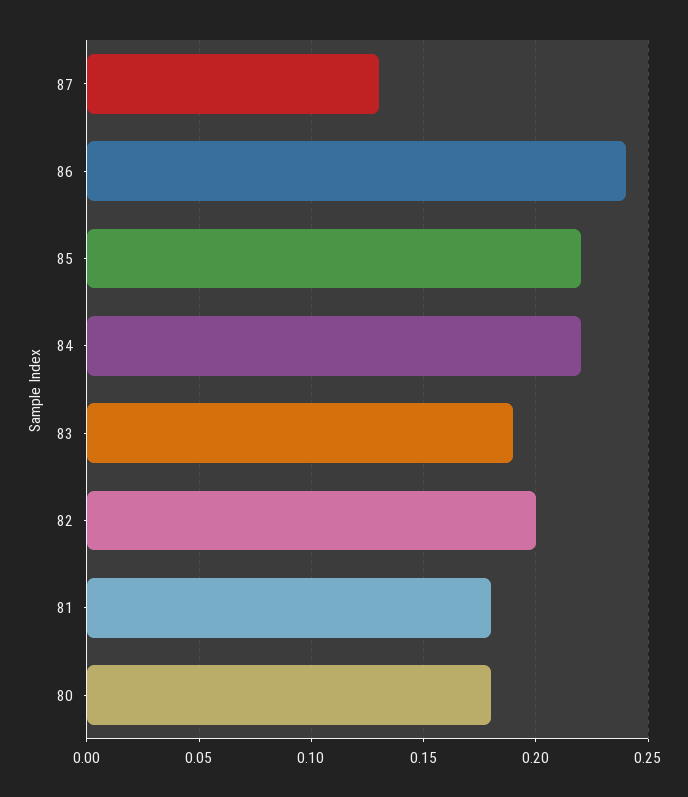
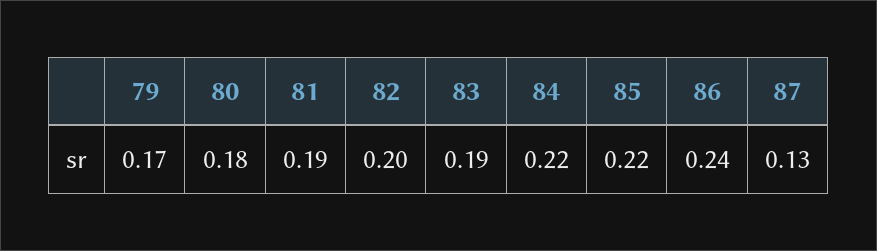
81: 0.18 -> 0.19
79: none -> 0.17

